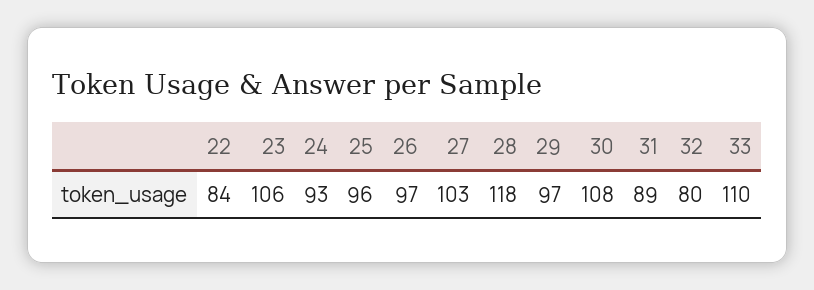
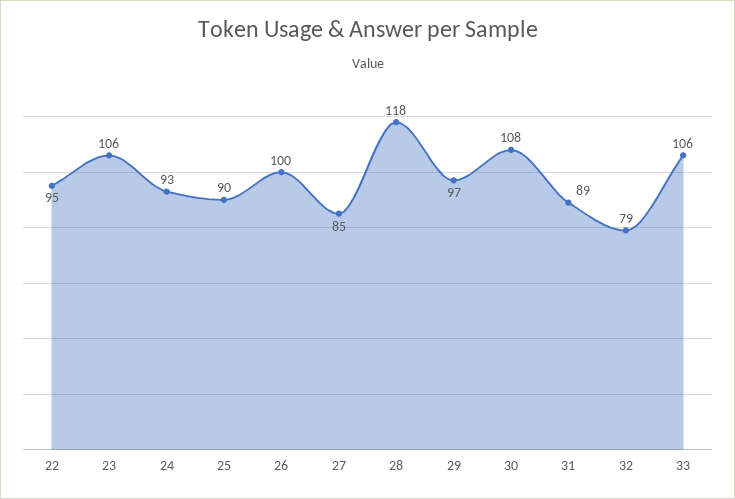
22: 84 -> 95
25: 96 -> 90
26: 97 -> 100
27: 103 -> 85
32: 80 -> 79
33: 110 -> 106

